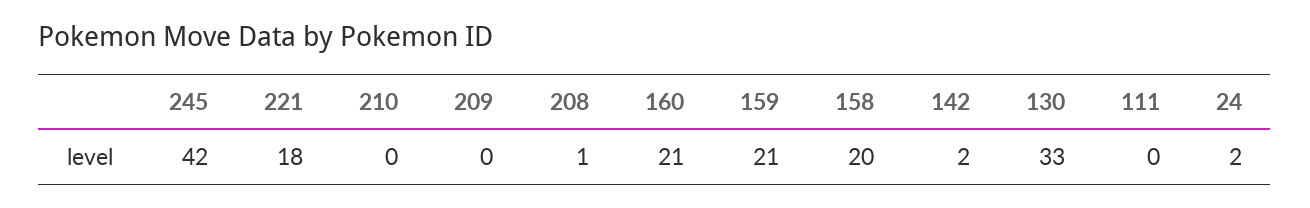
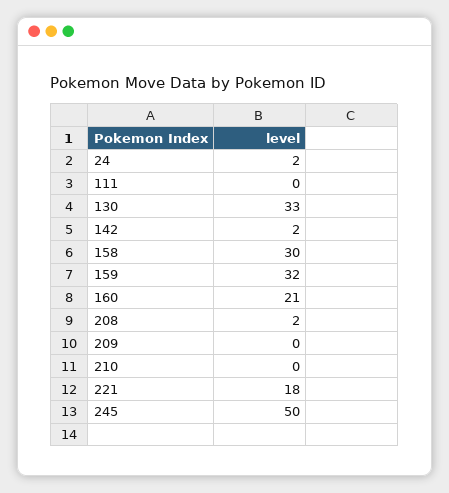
245: 42 -> 50
208: 1 -> 2
159: 21 -> 32
158: 20 -> 30

